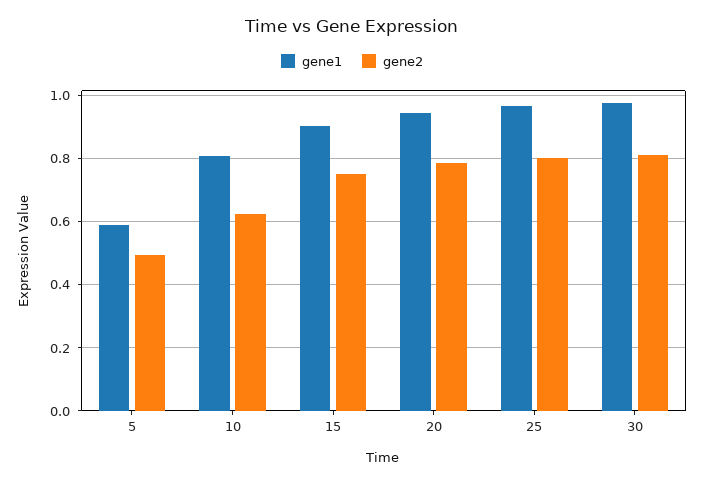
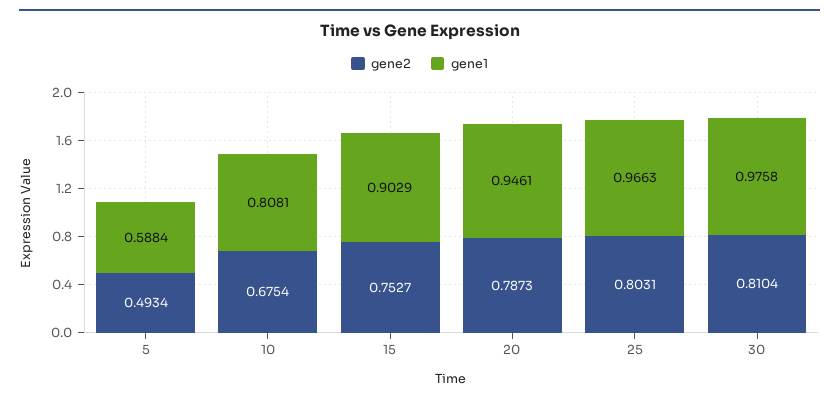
gene2, 10: 0.62 -> 0.6754

